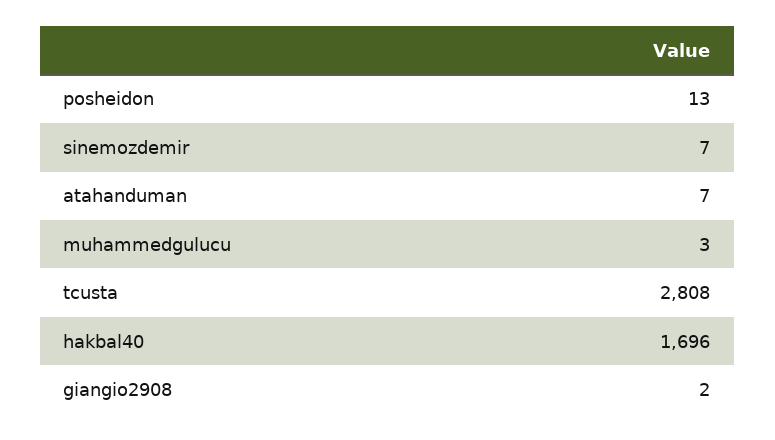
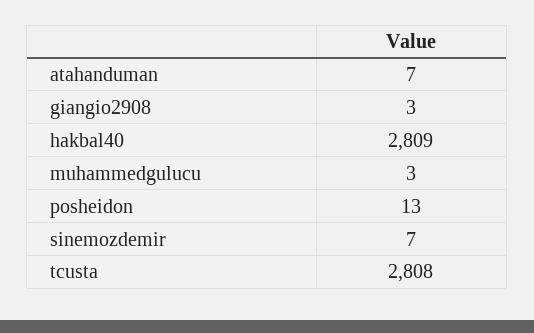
hakbal40: 1696 -> 2809
giangio2908: 2 -> 3

